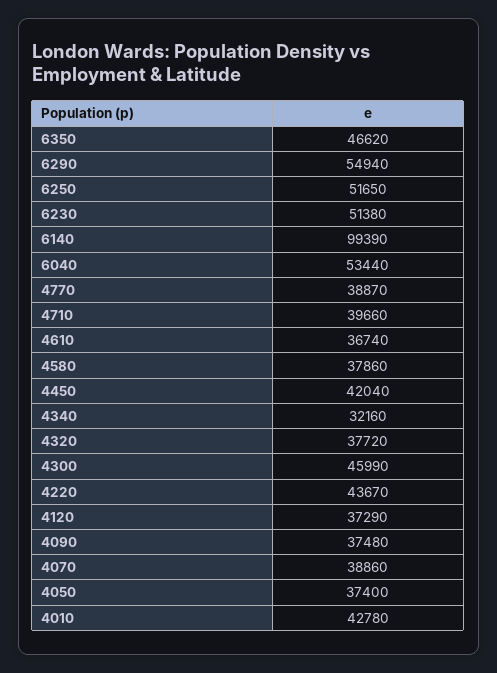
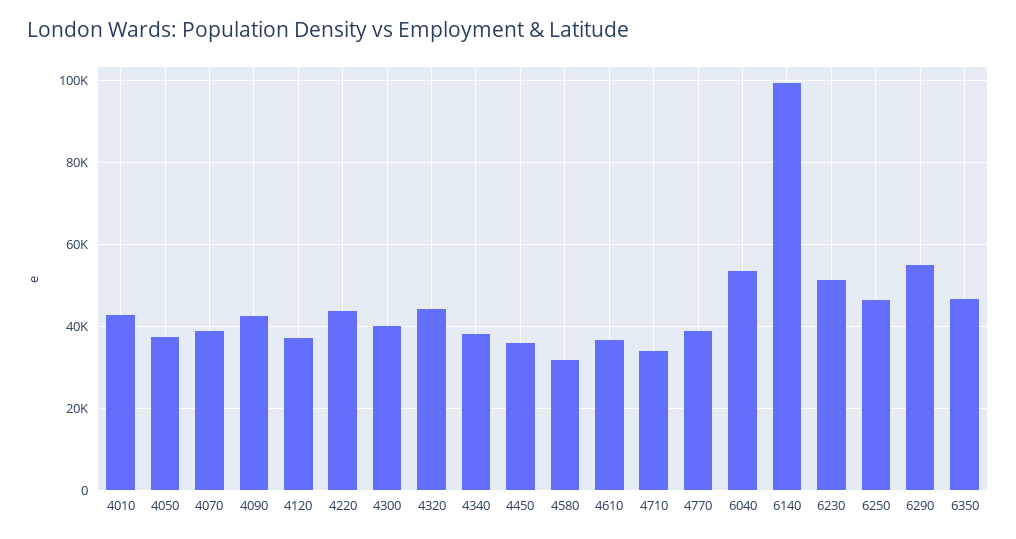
6250: 51650 -> 46000
4710: 39660 -> 34000
4580: 37860 -> 32000
4450: 42040 -> 36000
4340: 32160 -> 38000
4320: 37720 -> 44000
4300: 45990 -> 40000
4090: 37480 -> 42000

